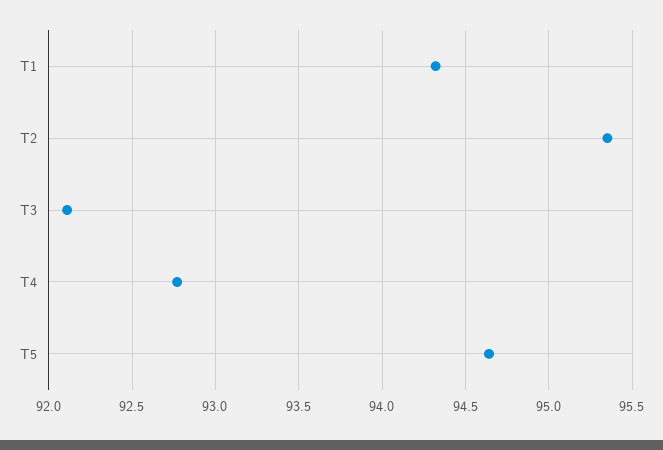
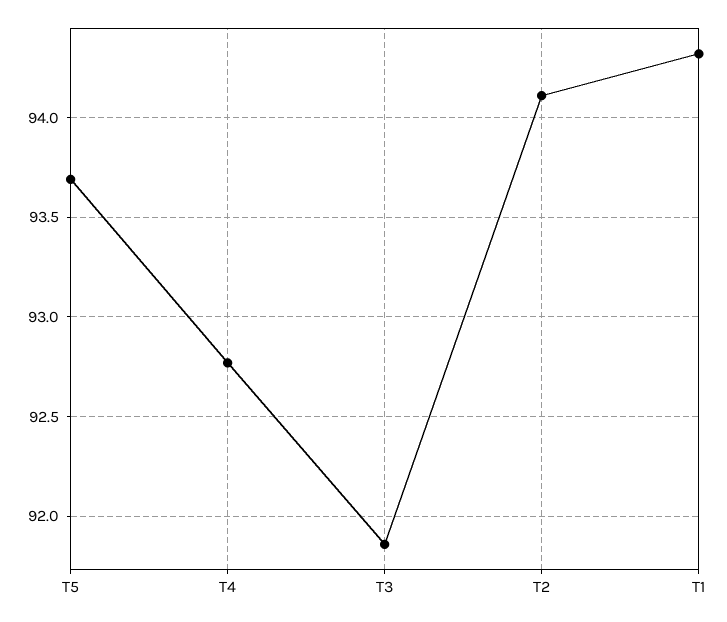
T2: 95.35 -> 94.1
T3: 92.1 -> 91.85
T5: 94.65 -> 93.7

